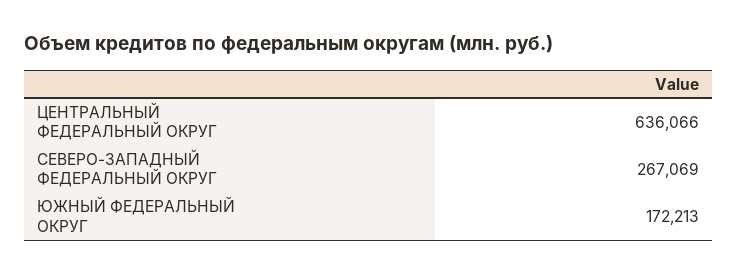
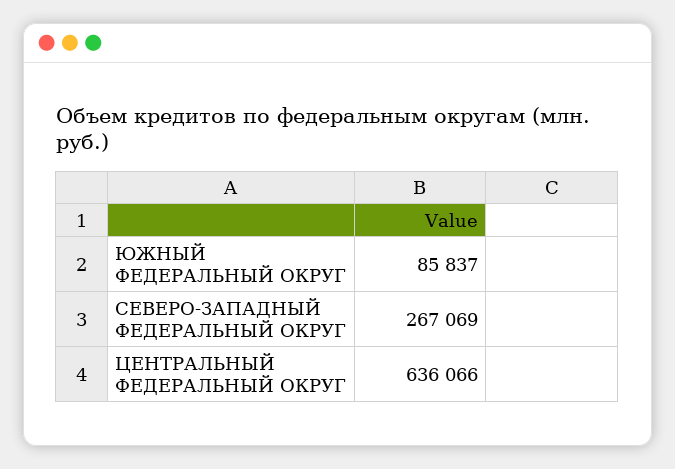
ЮЖНЫЙ ФЕДЕРАЛЬНЫЙ ОКРУГ: 172213 -> 85837

